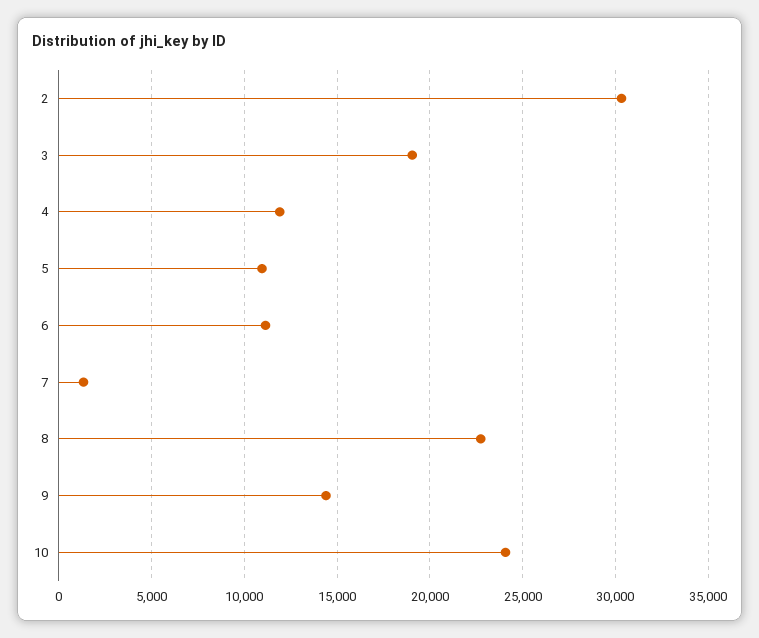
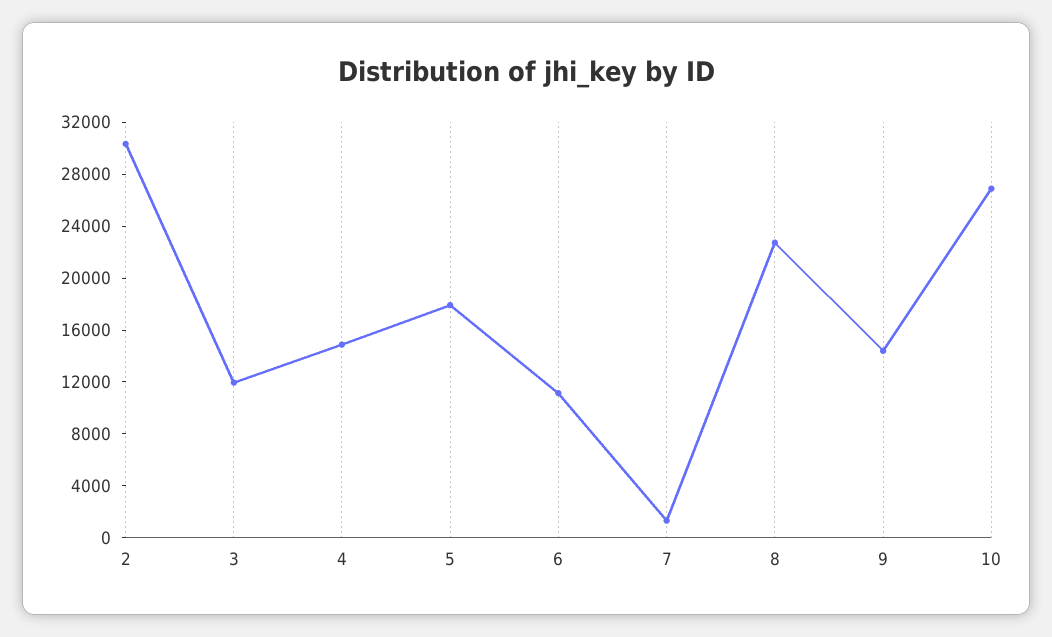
3: 19000 -> 12000
4: 12000 -> 15000
5: 11000 -> 18000
10: 24000 -> 27000

